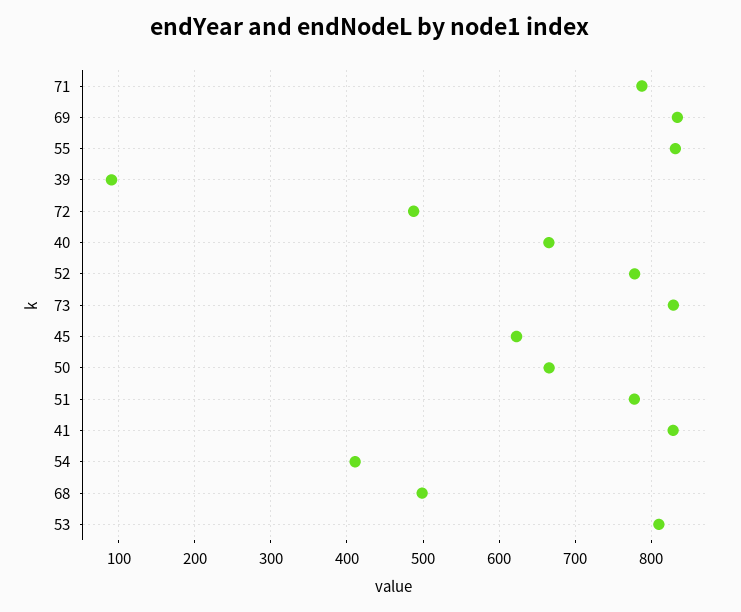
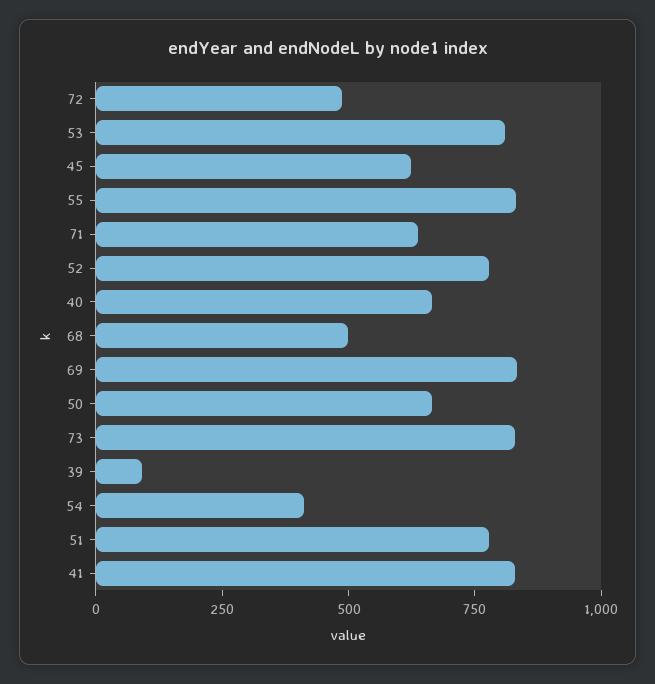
71: 790 -> 650

